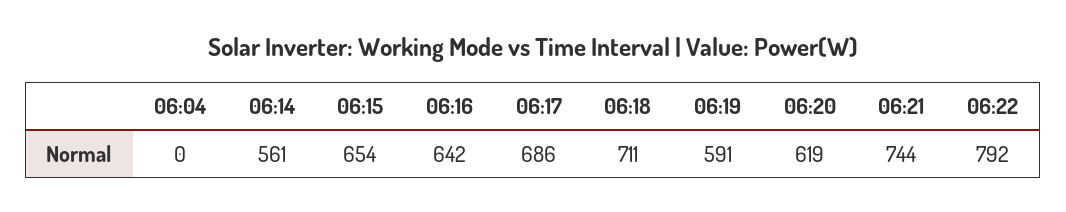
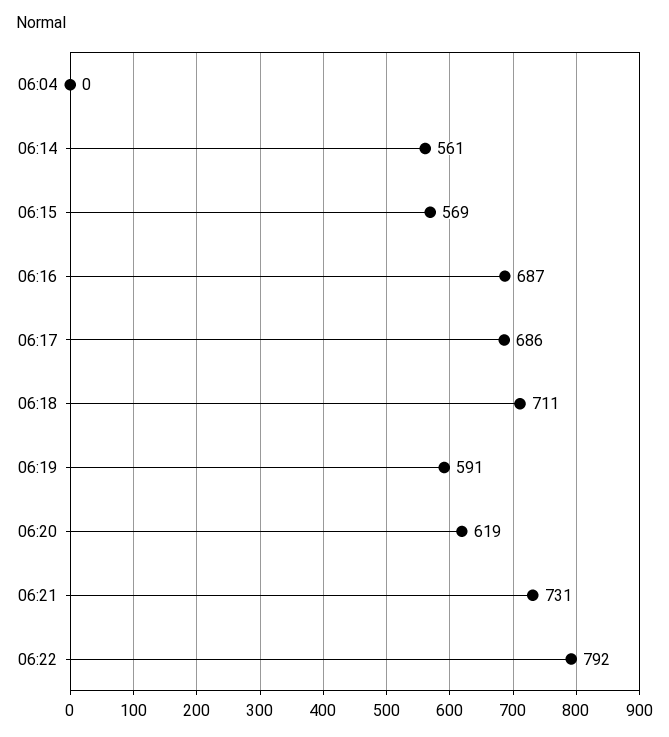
06:15: 654 -> 569
06:16: 642 -> 687
06:21: 744 -> 731

